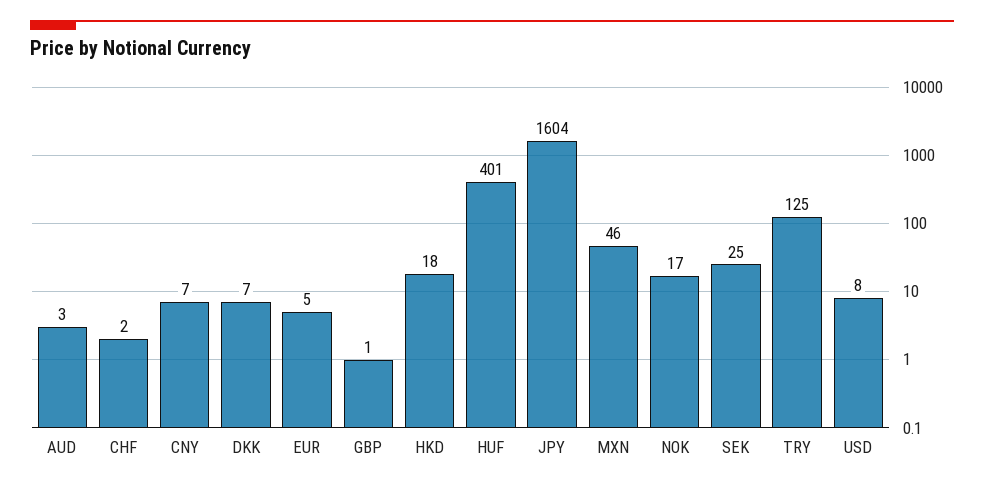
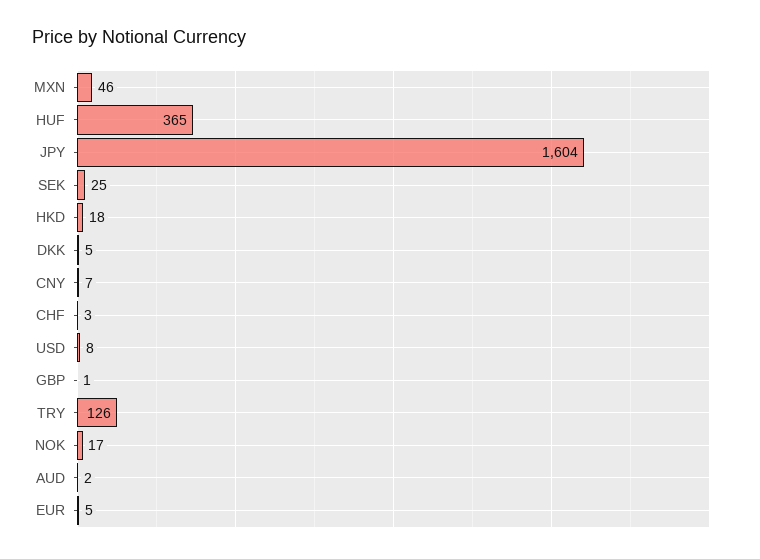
AUD: 3 -> 2
CHF: 2 -> 3
DKK: 7 -> 5
HUF: 401 -> 365
TRY: 125 -> 126

